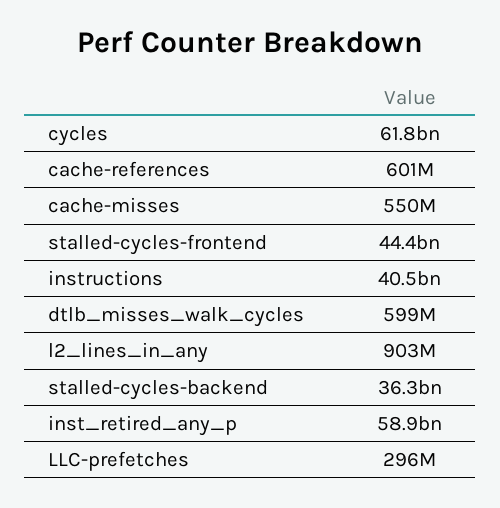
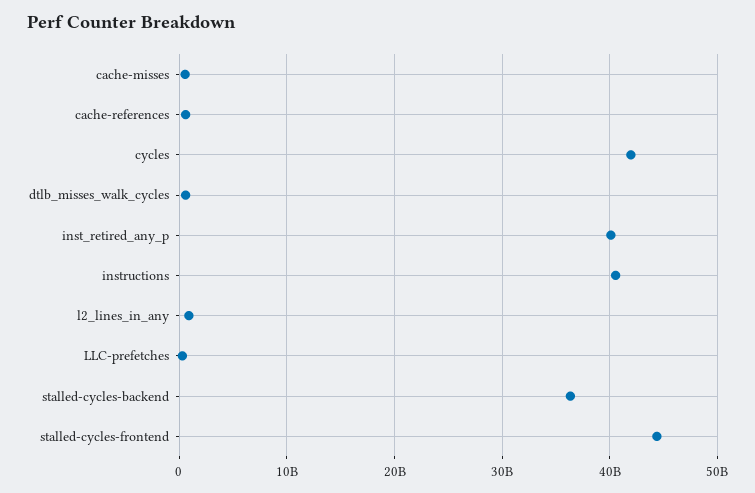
cycles: 61800000000 -> 42000000000
inst_retired_any_p: 58900000000 -> 40000000000

